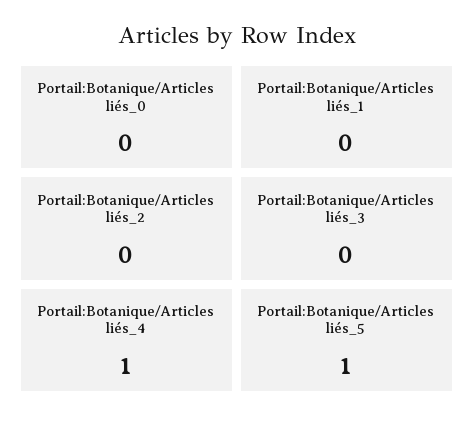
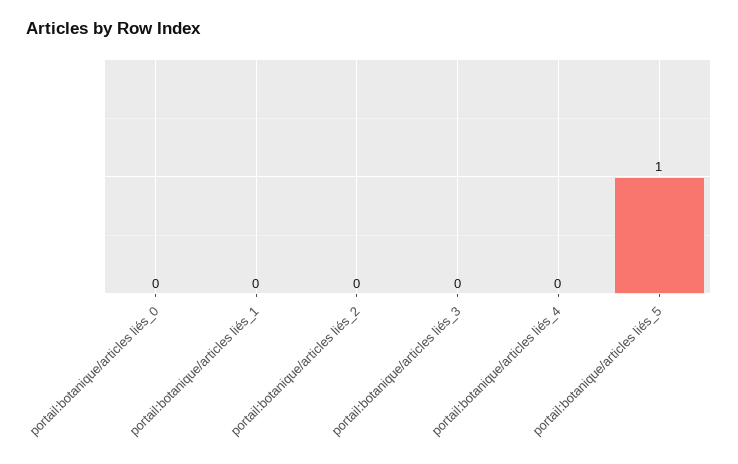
Portail:Botanique/Articles liés_4: 1 -> 0

